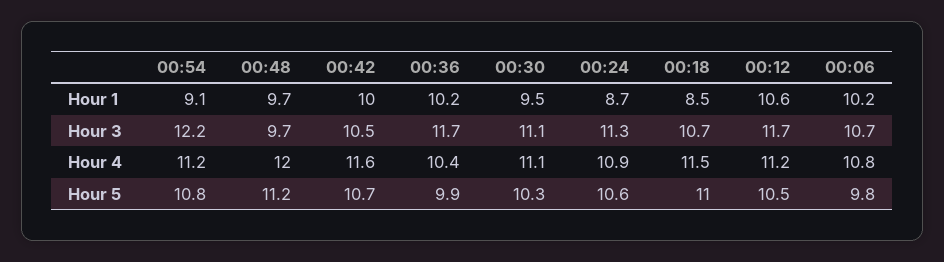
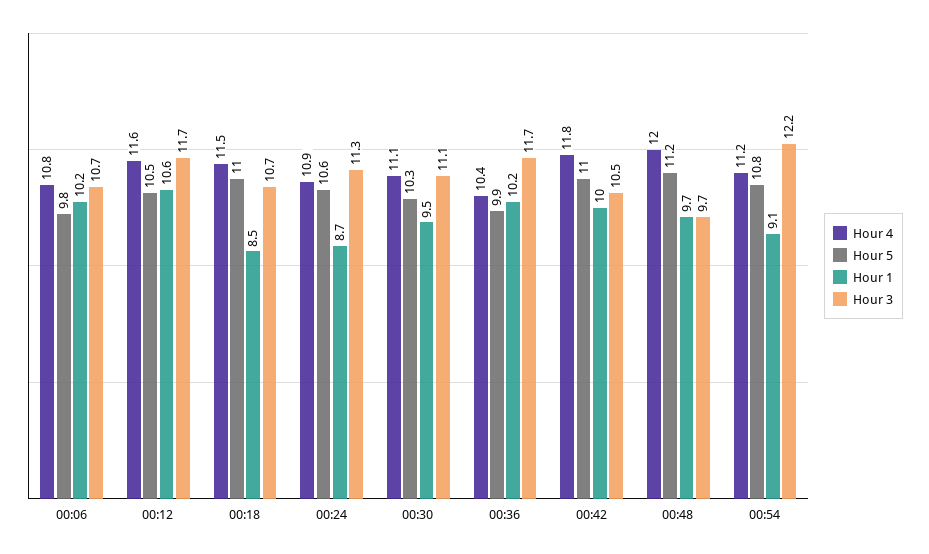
Hour 4, 00:42: 11.6 -> 11.8
Hour 4, 00:12: 11.2 -> 11.6
Hour 5, 00:42: 10.7 -> 11

